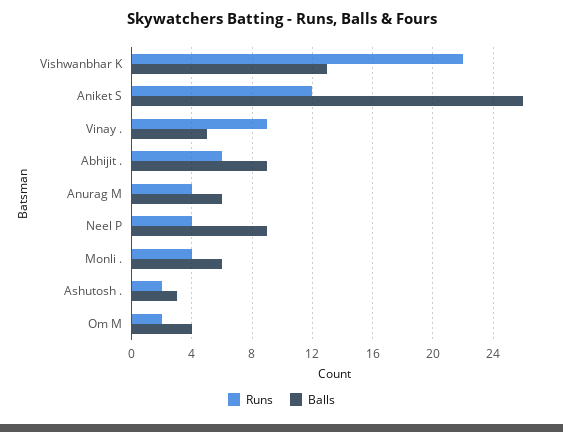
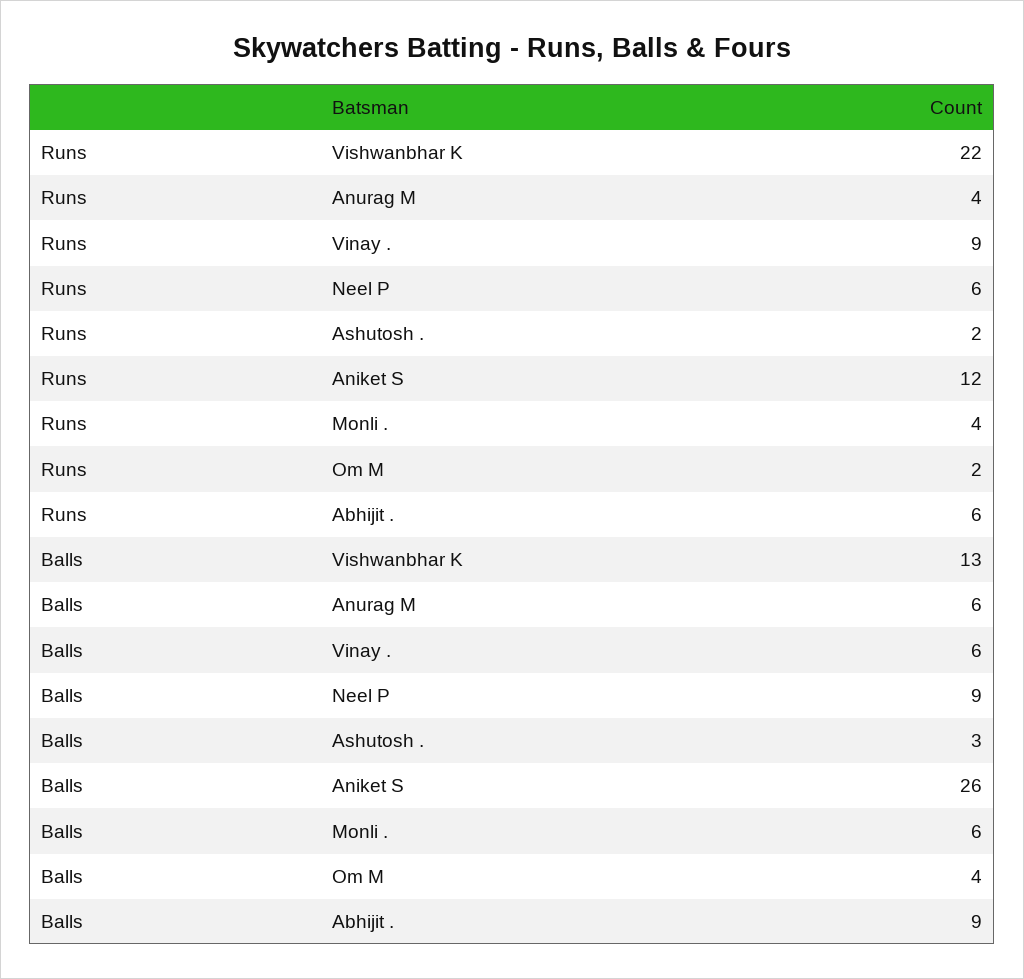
Balls, Vinay .: 5 -> 6
Runs, Neel P: 4 -> 6

